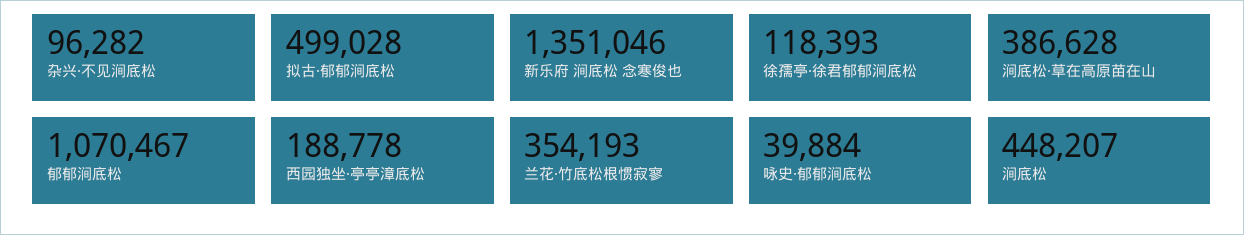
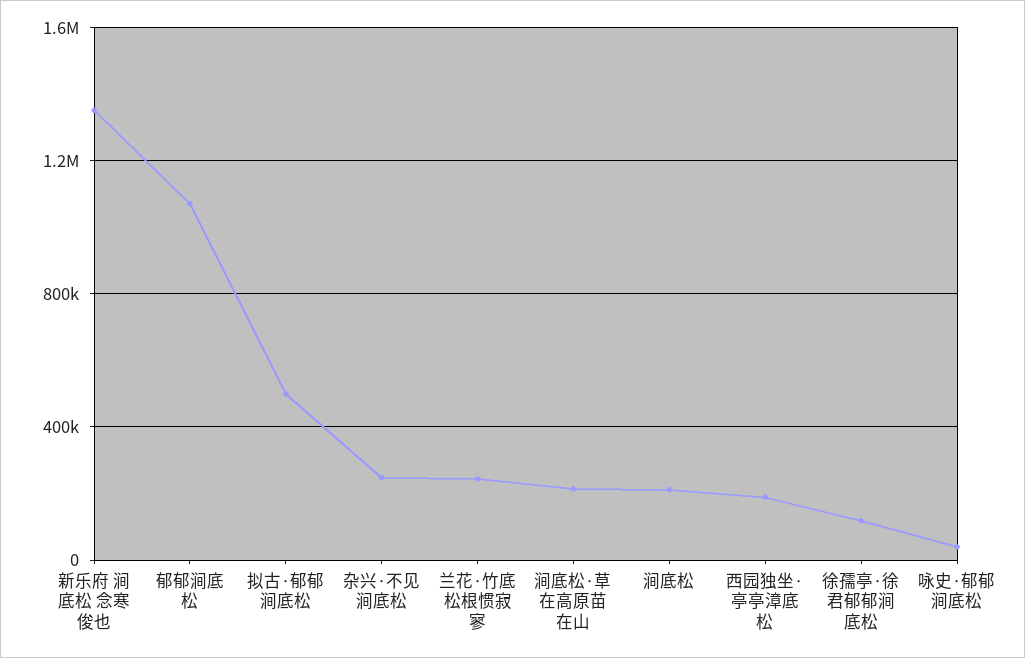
杂兴·不见涧底松: 96282 -> 250000
涧底松·草在高原苗在山: 386628 -> 200000
兰花·竹底松根惯寂寥: 354193 -> 250000
涧底松: 448207 -> 200000

